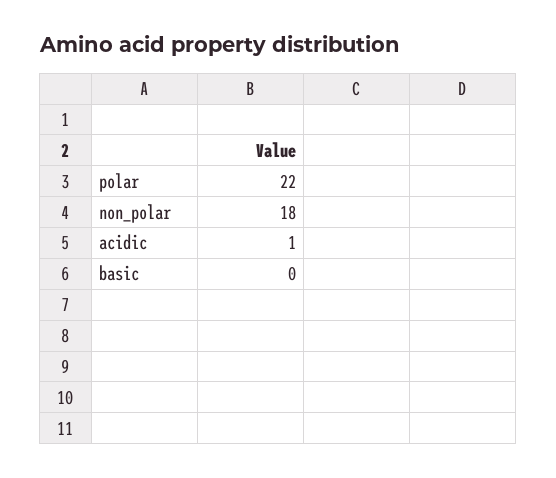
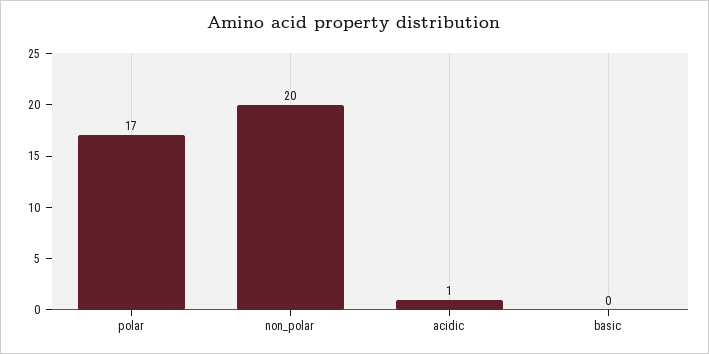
polar: 22 -> 17
non_polar: 18 -> 20

